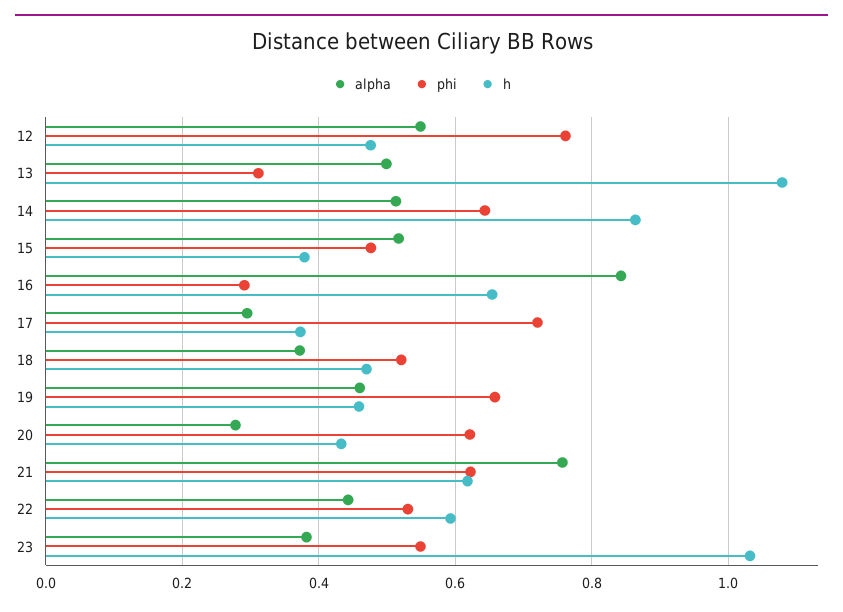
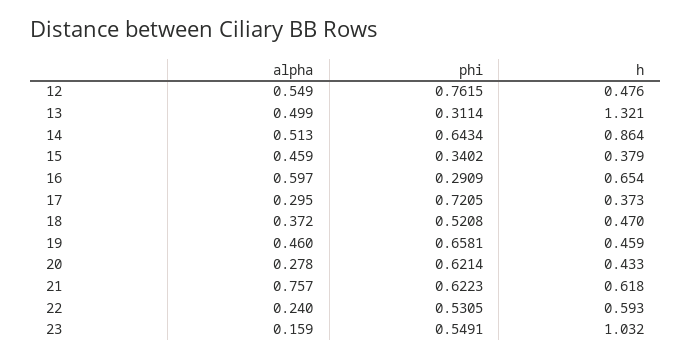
h, 13: 1.08 -> 1.321
alpha, 15: 0.52 -> 0.459
phi, 15: 0.48 -> 0.3402
alpha, 16: 0.84 -> 0.597
alpha, 22: 0.44 -> 0.24
alpha, 23: 0.38 -> 0.159

